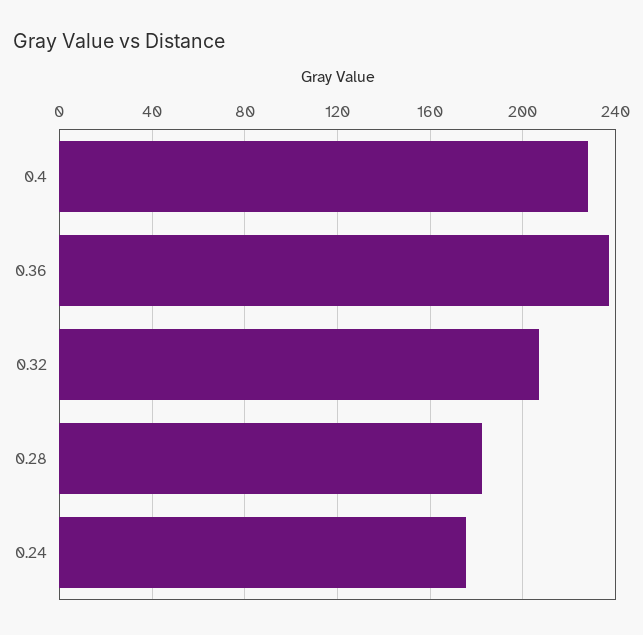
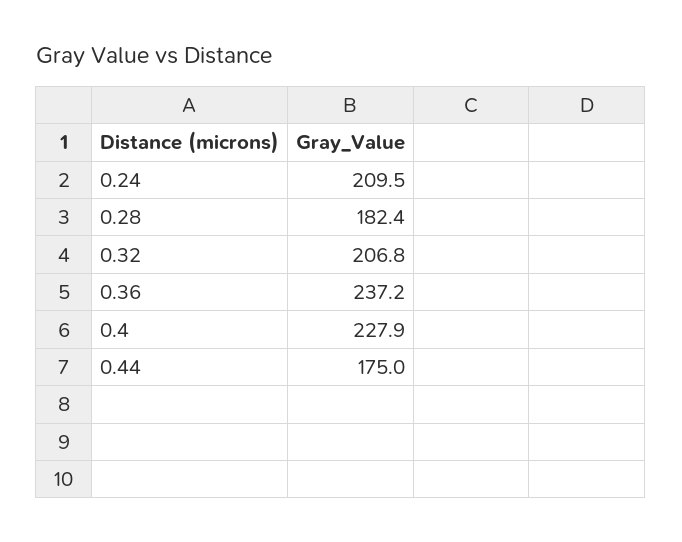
0.24: 175 -> 209.5
0.44: none -> 175

